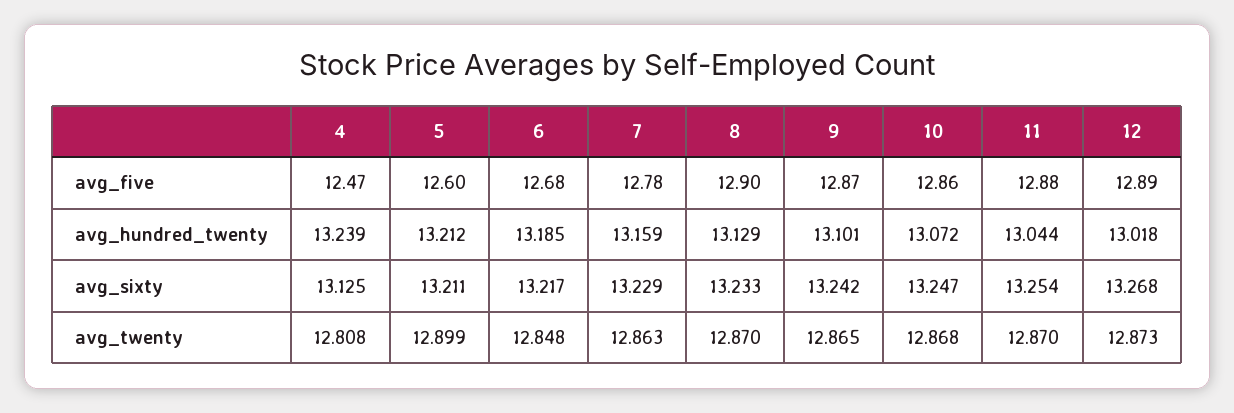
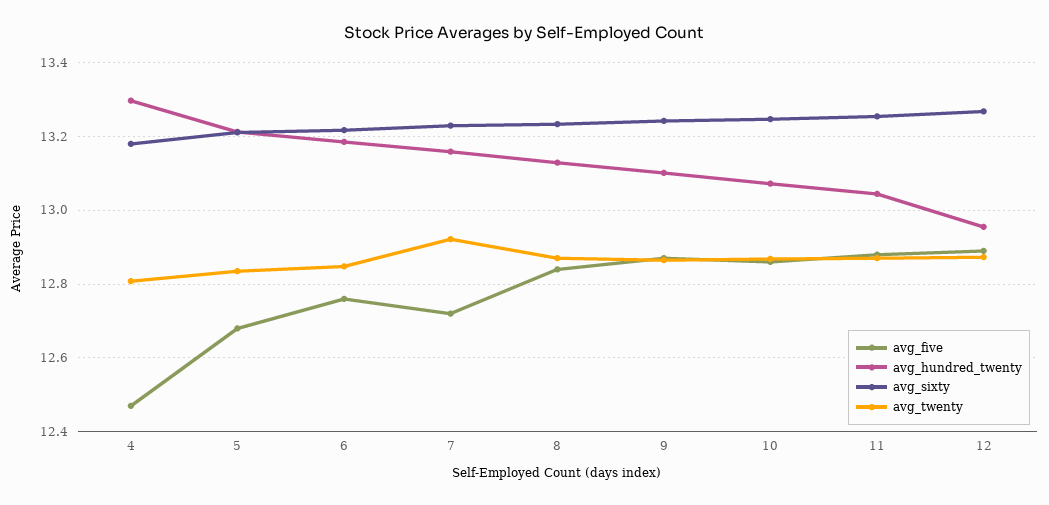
avg_five, 5: 12.6 -> 12.68
avg_five, 6: 12.68 -> 12.76
avg_five, 7: 12.78 -> 12.72
avg_five, 8: 12.9 -> 12.84
avg_hundred_twenty, 4: 13.239 -> 13.3
avg_hundred_twenty, 12: 13.018 -> 12.96
avg_sixty, 4: 13.125 -> 13.18
avg_twenty, 5: 12.899 -> 12.84
avg_twenty, 7: 12.863 -> 12.92

